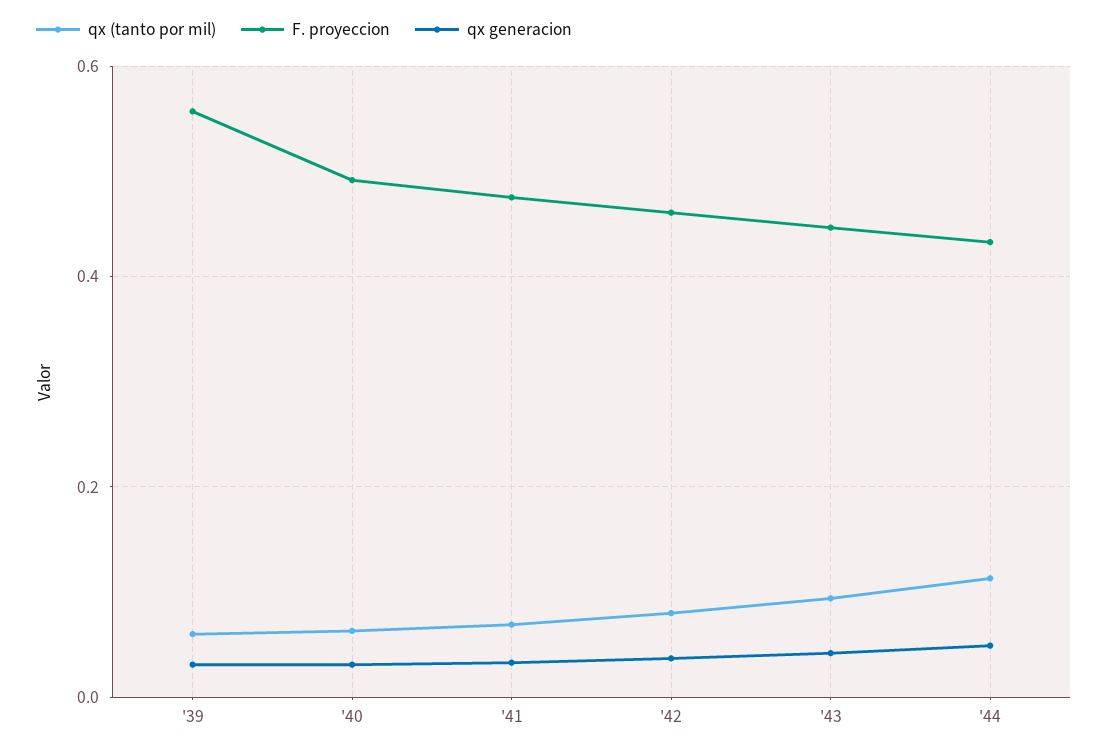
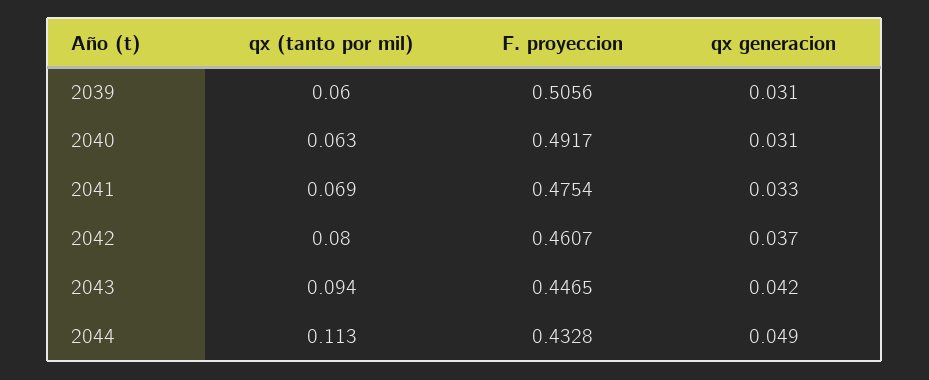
F. proyeccion, '39: 0.56 -> 0.5056

